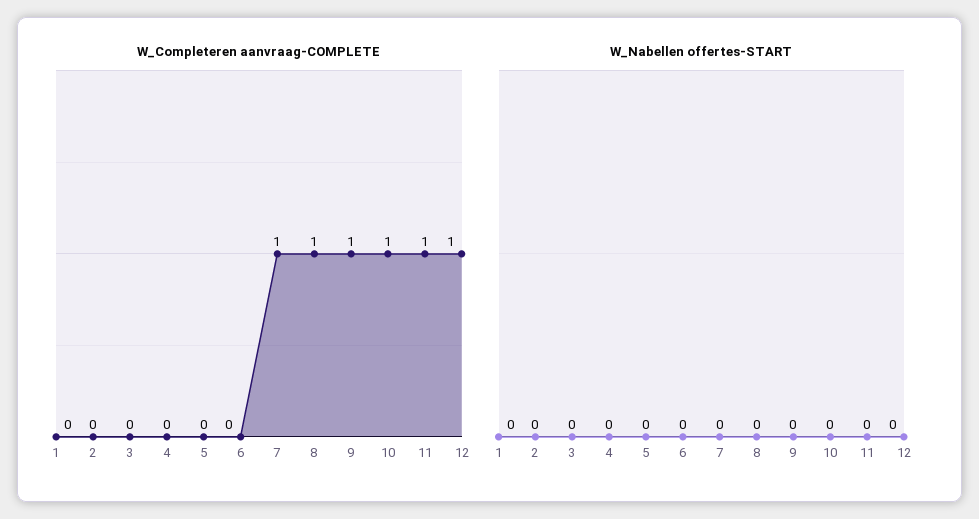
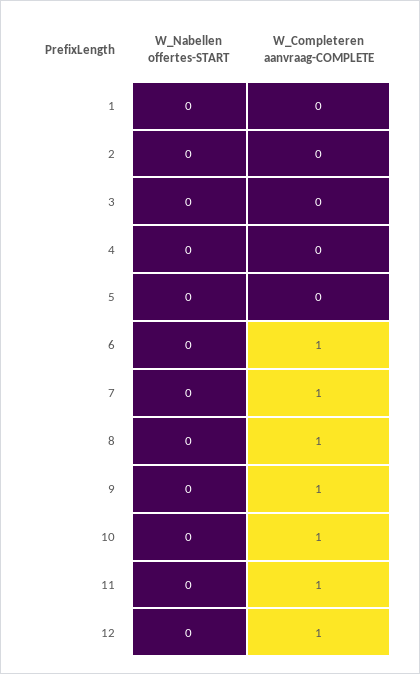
W_Completeren aanvraag-COMPLETE, 6: 0 -> 1

